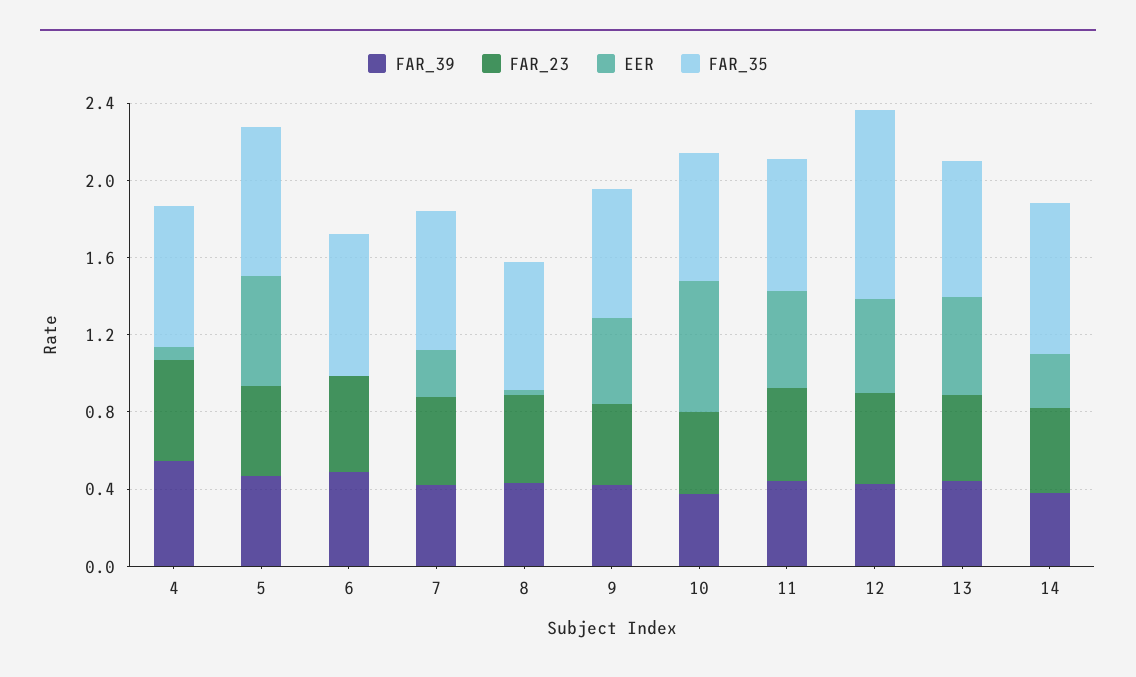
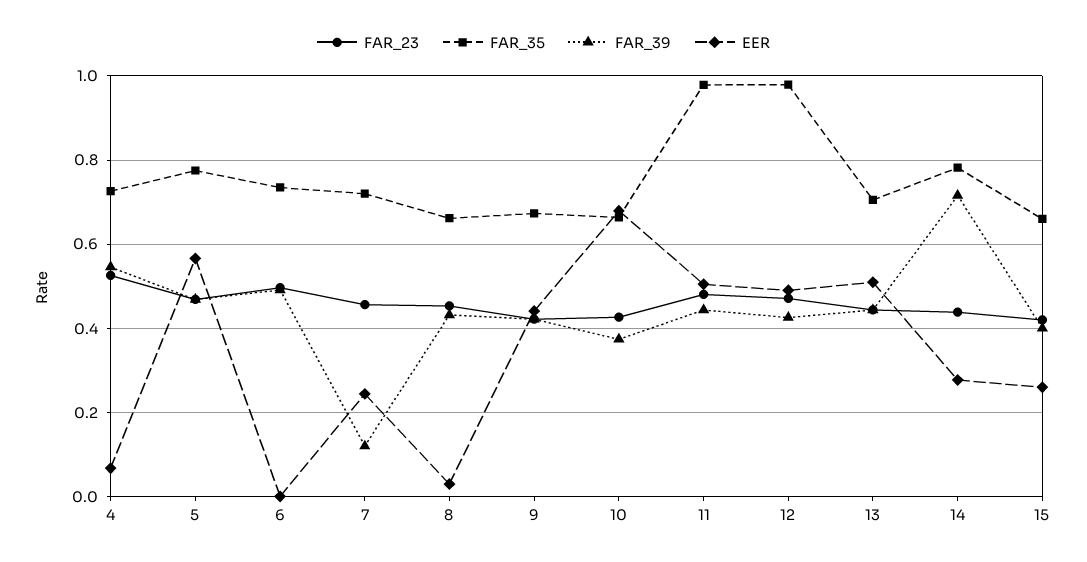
FAR_39, 7: 0.4 -> 0.12
FAR_35, 11: 0.7 -> 0.98
FAR_39, 14: 0.4 -> 0.72
FAR_23, 15: none -> 0.42
FAR_35, 15: none -> 0.66
FAR_39, 15: none -> 0.4
EER, 15: none -> 0.26

